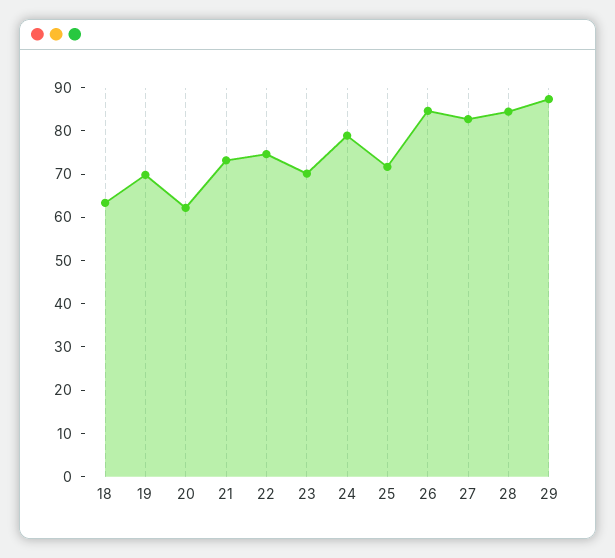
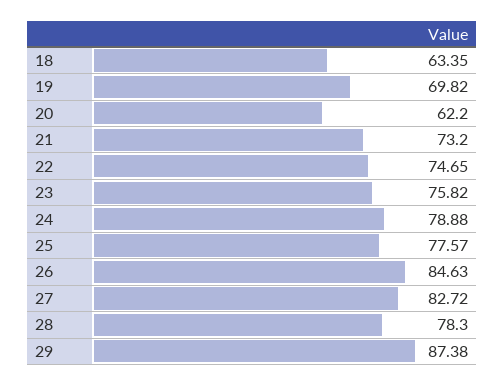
23: 70 -> 75.82
25: 72 -> 77.57
28: 84 -> 78.3

